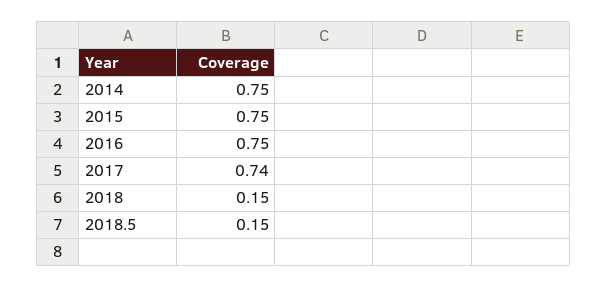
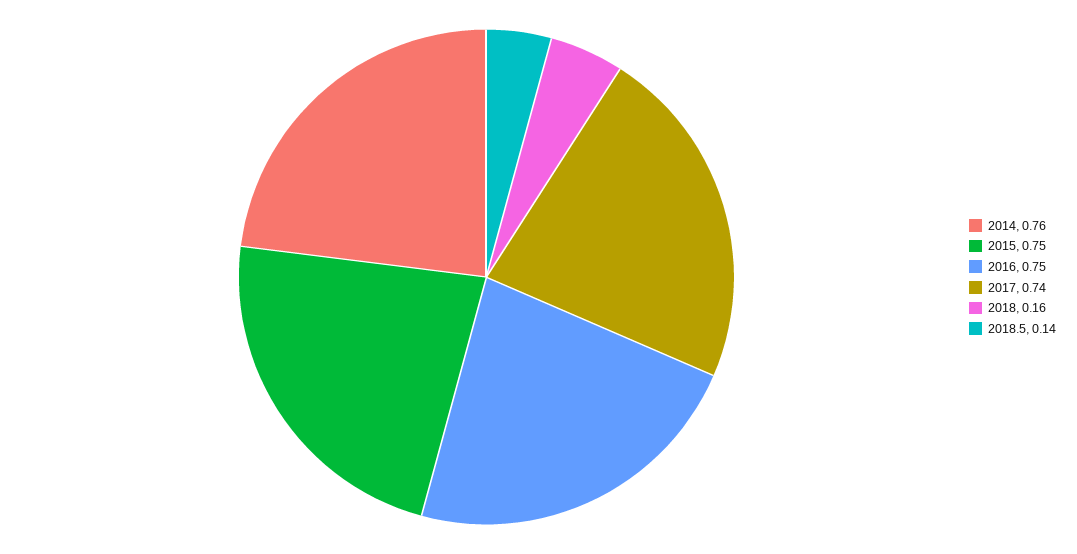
2014: 0.75 -> 0.76
2018: 0.15 -> 0.16
2018.5: 0.15 -> 0.14

